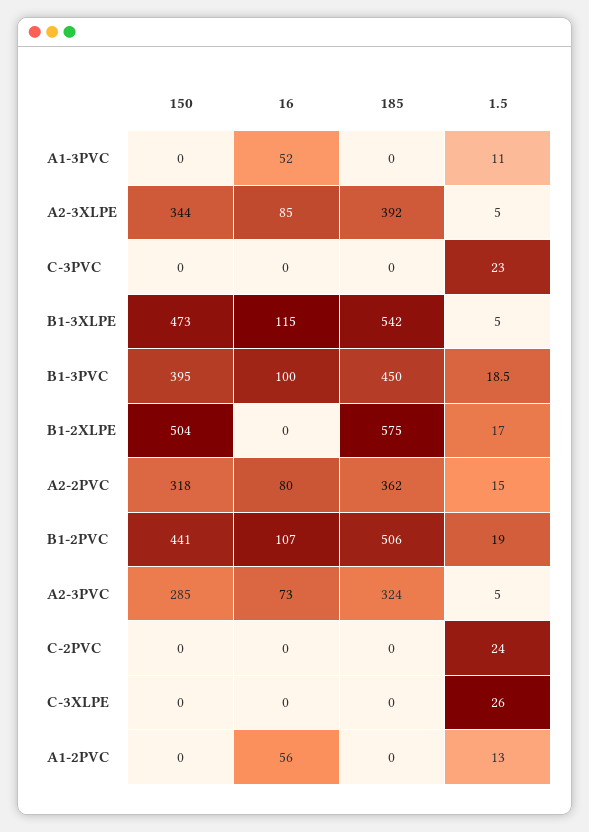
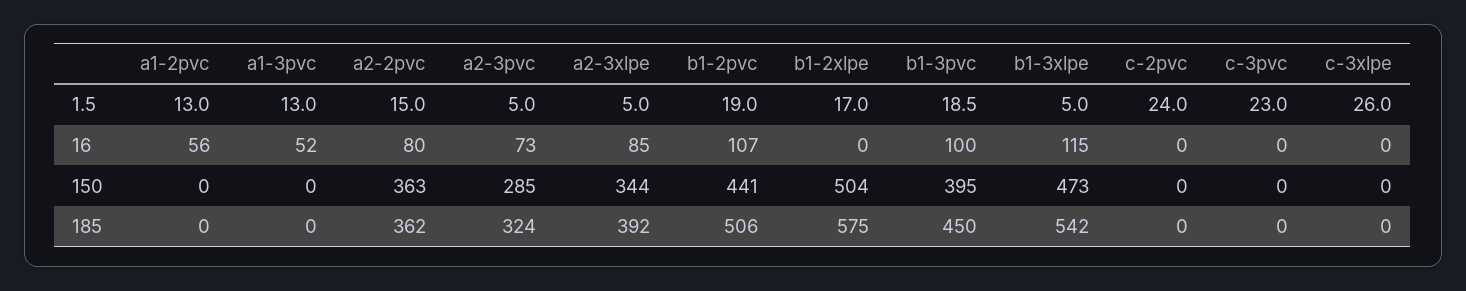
1.5, A1-3PVC: 11 -> 13
150, A2-2PVC: 318 -> 363

